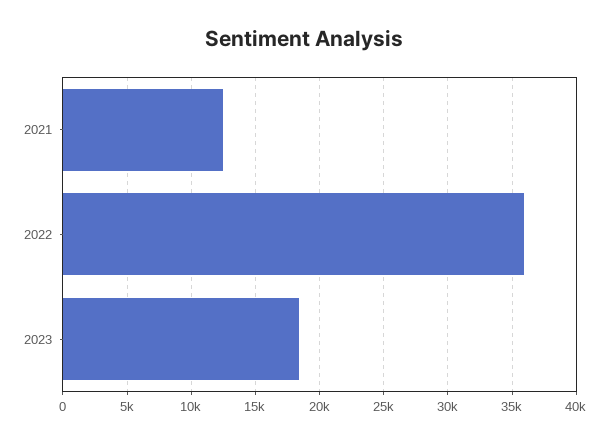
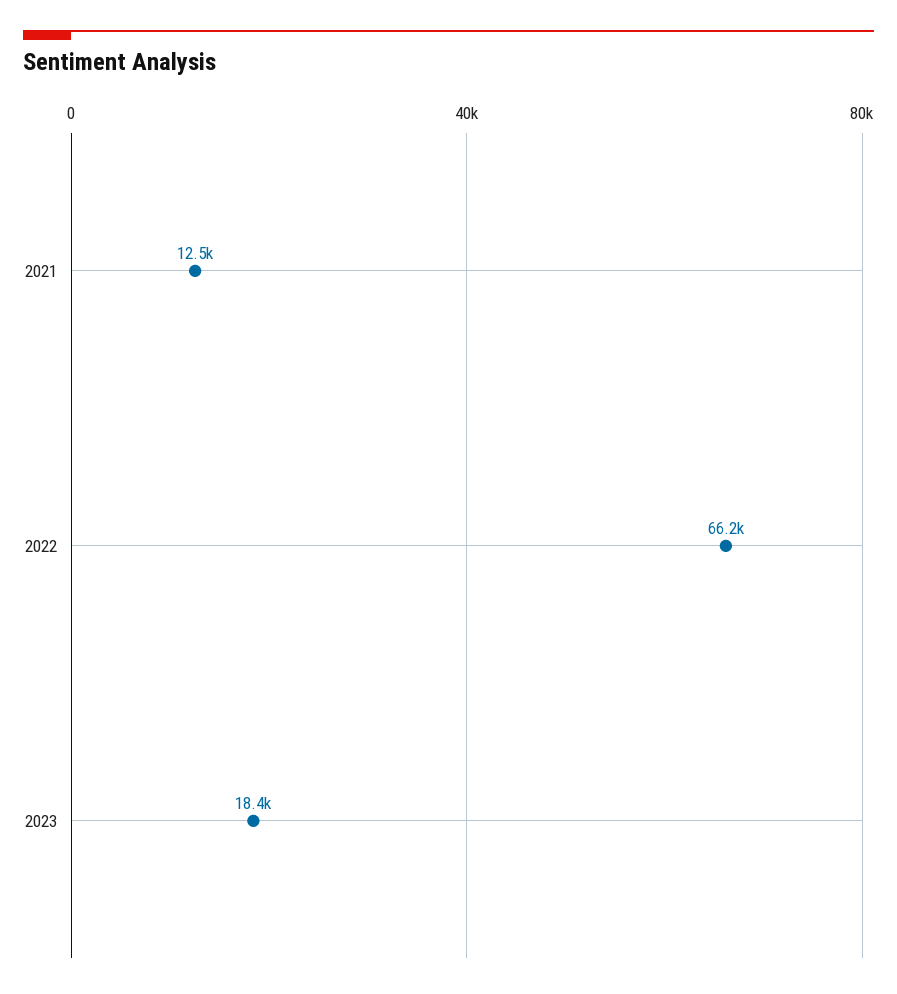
2022: 36000 -> 66200

